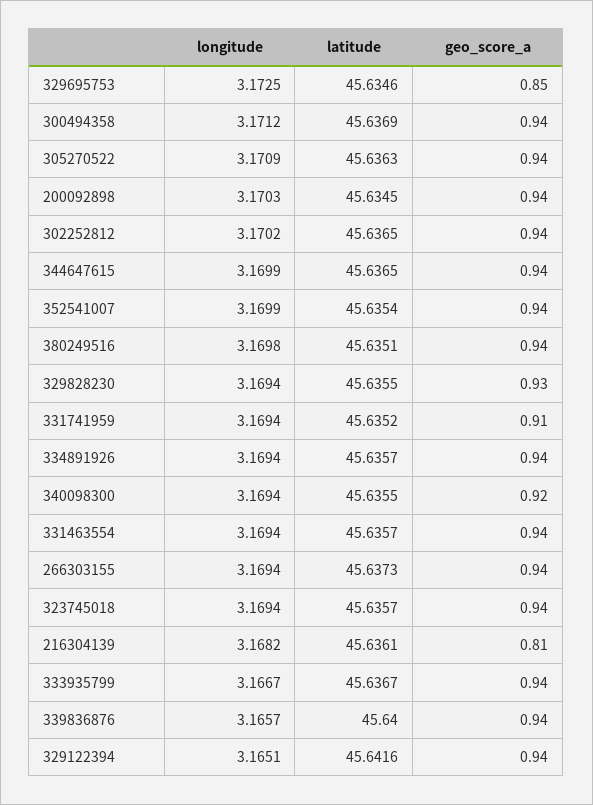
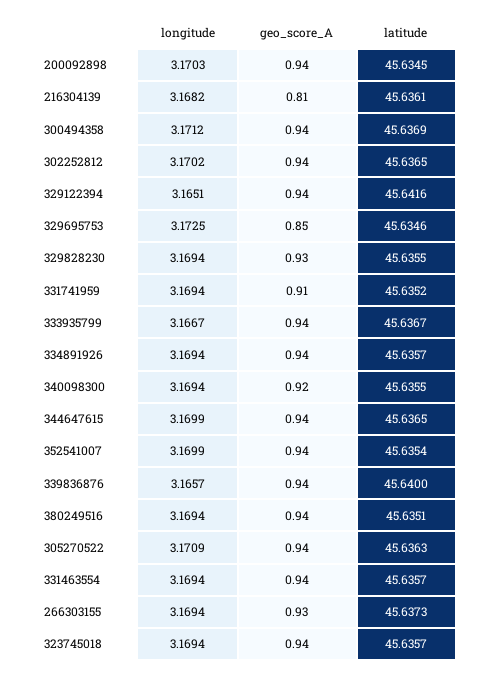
longitude, 380249516: 3.1698 -> 3.1694
geo_score_a, 266303155: 0.94 -> 0.93

